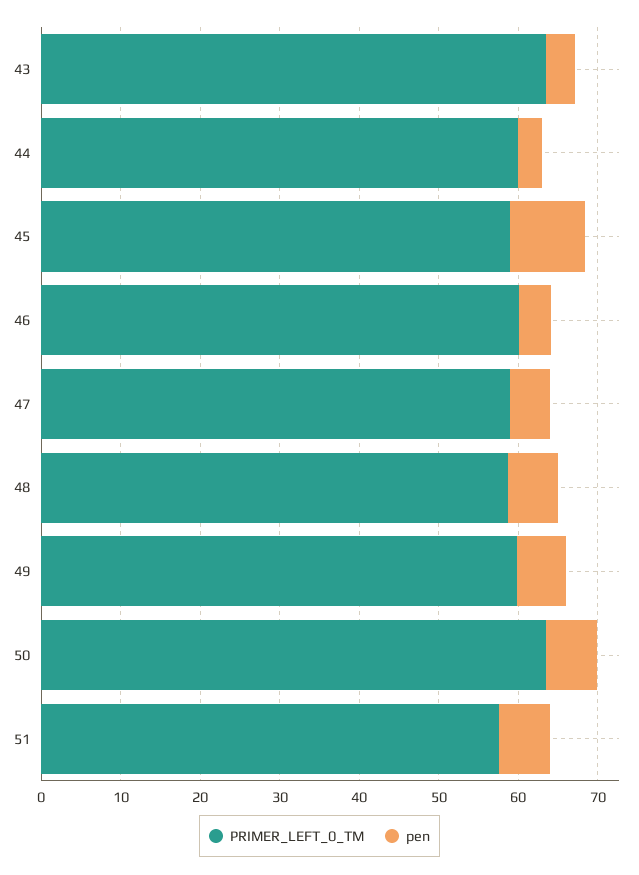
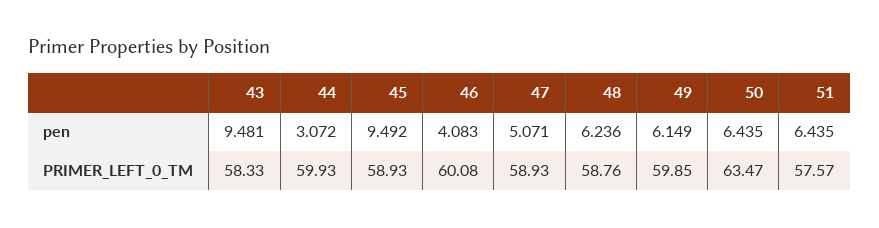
PRIMER_LEFT_0_TM, 43: 64 -> 58.33
pen, 43: 4 -> 9.481

